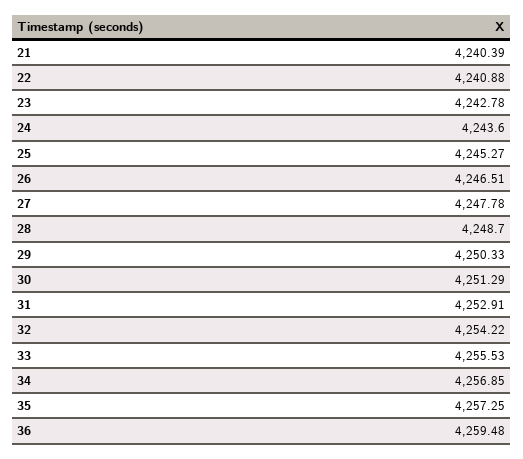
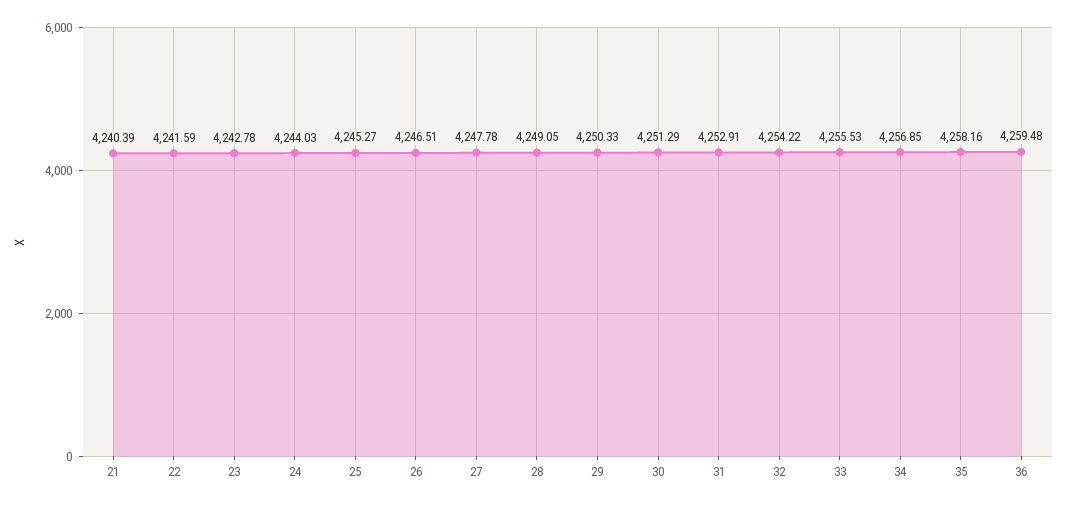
22: 4240.88 -> 4241.59
24: 4243.6 -> 4244.03
28: 4248.7 -> 4249.05
35: 4257.25 -> 4258.16

